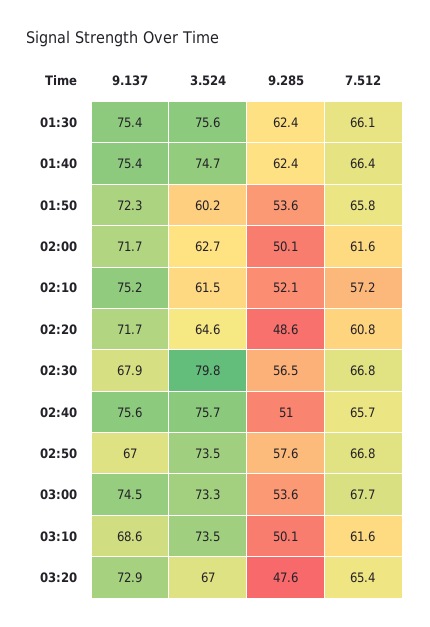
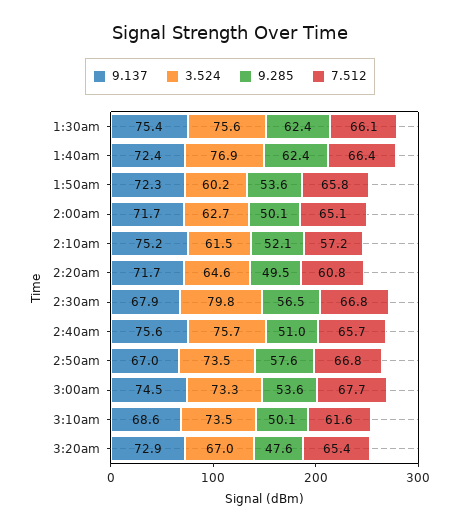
9.137, 01:40: 75.4 -> 72.4
3.524, 01:40: 74.7 -> 76.9
7.512, 02:00: 61.6 -> 65.1
9.285, 02:20: 48.6 -> 49.5

